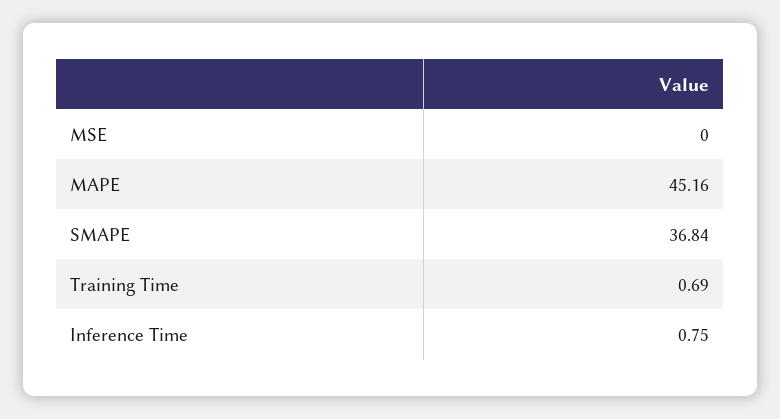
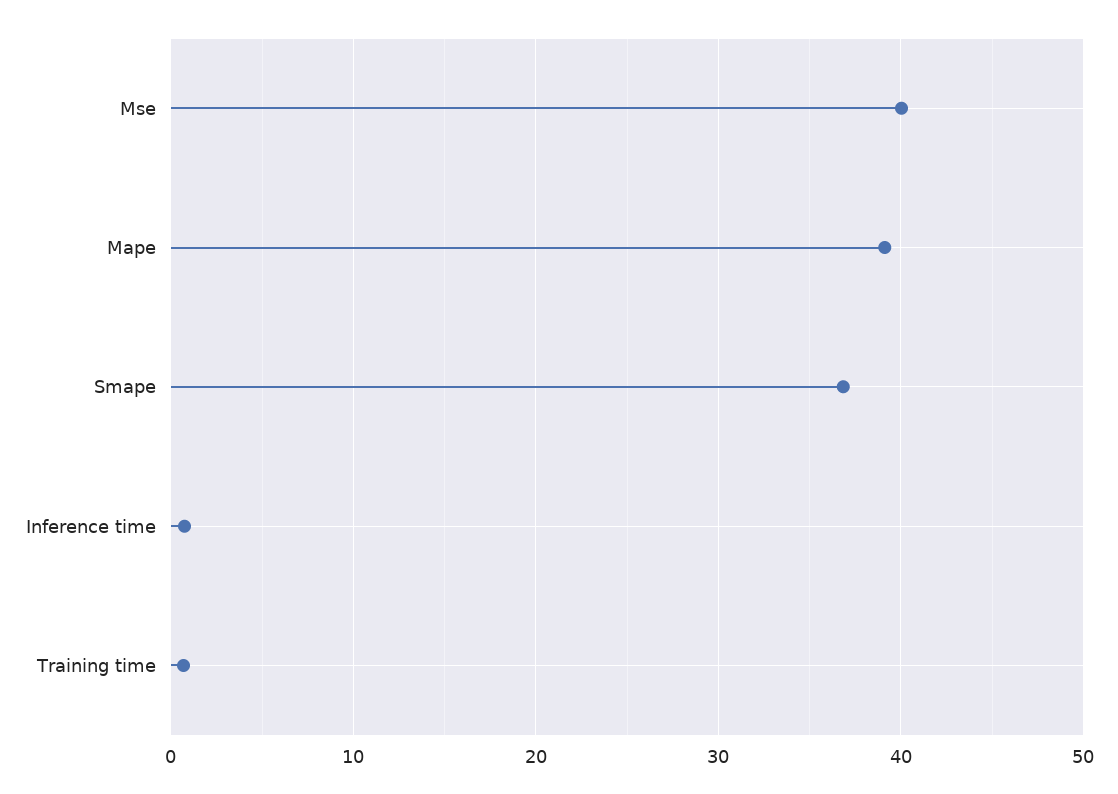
MSE: 0 -> 40
MAPE: 45.16 -> 39

